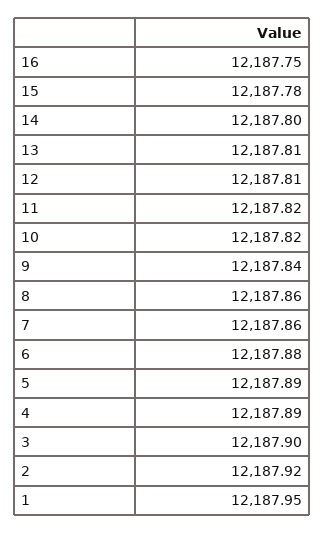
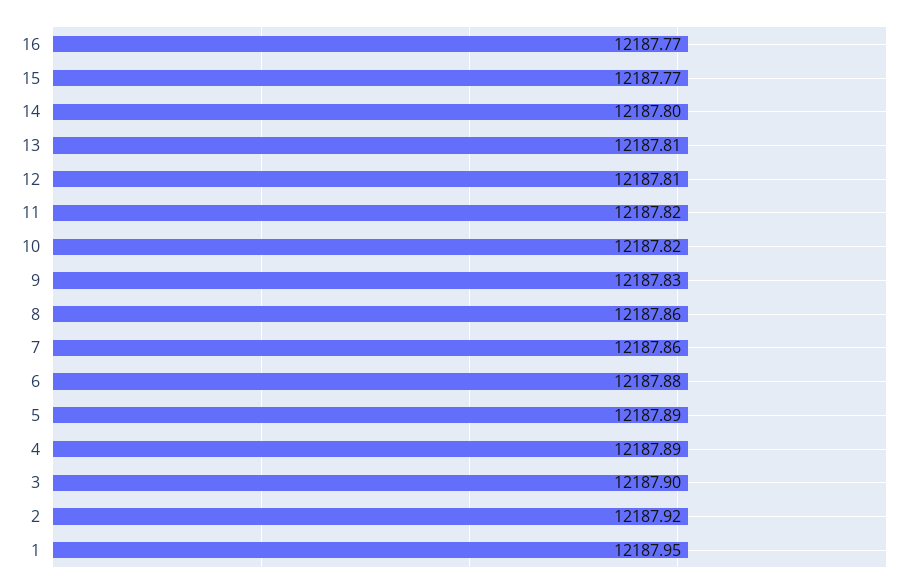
16: 12187.75 -> 12187.77
15: 12187.78 -> 12187.77
9: 12187.84 -> 12187.83

